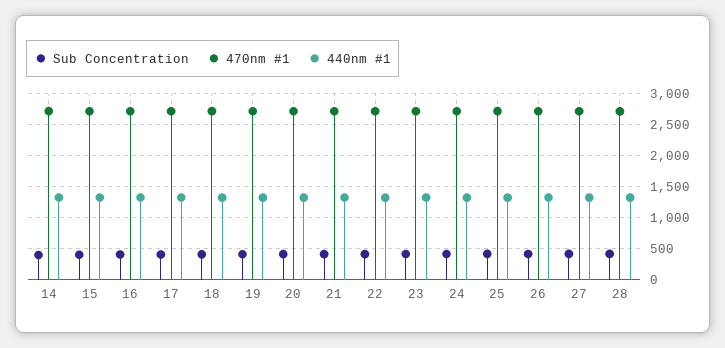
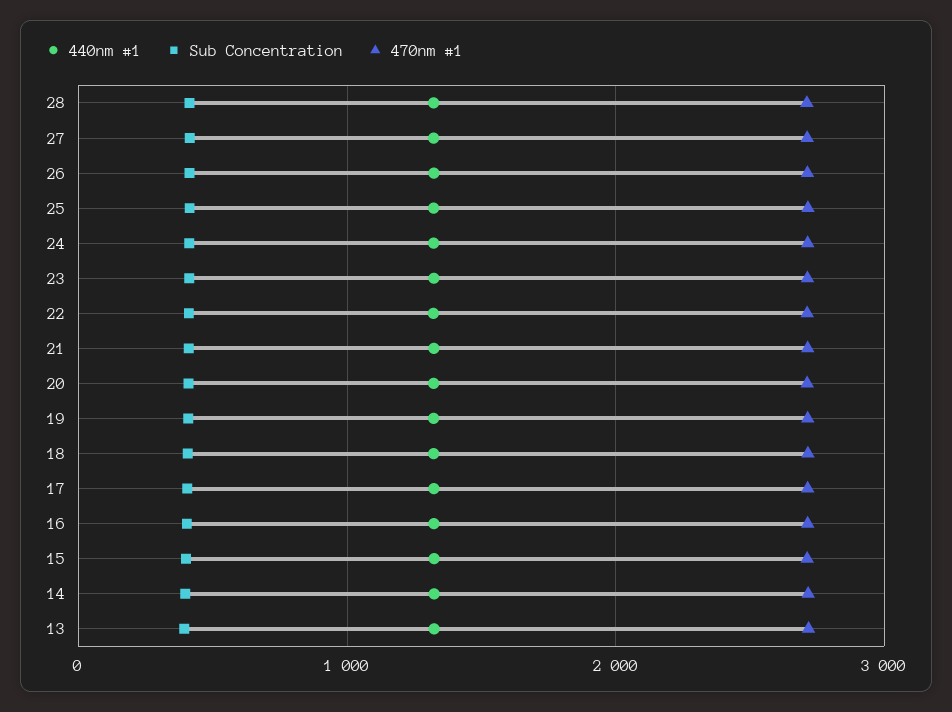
440nm #1, 13: none -> 1300
Sub Concentration, 13: none -> 400
470nm #1, 13: none -> 2700

